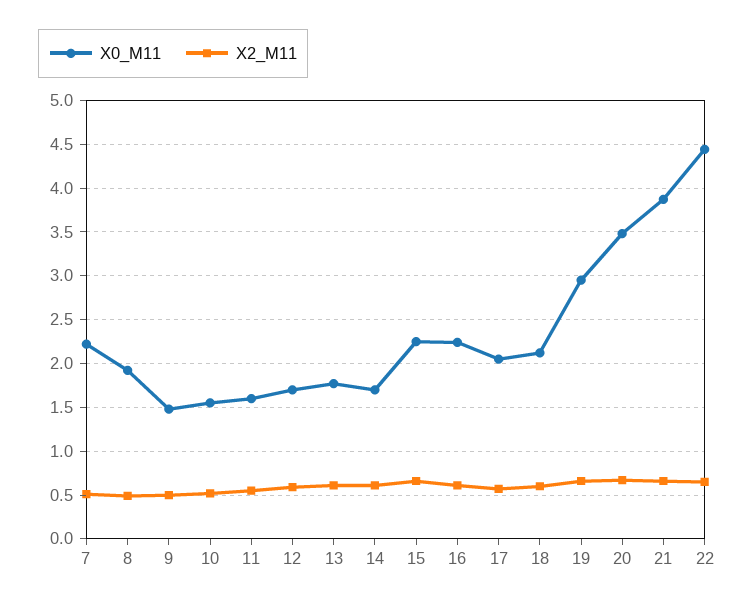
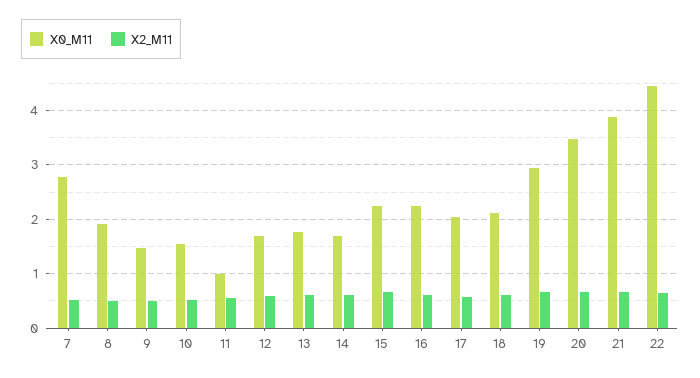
X0_M11, 7: 2.2 -> 2.8
X0_M11, 11: 1.6 -> 1

